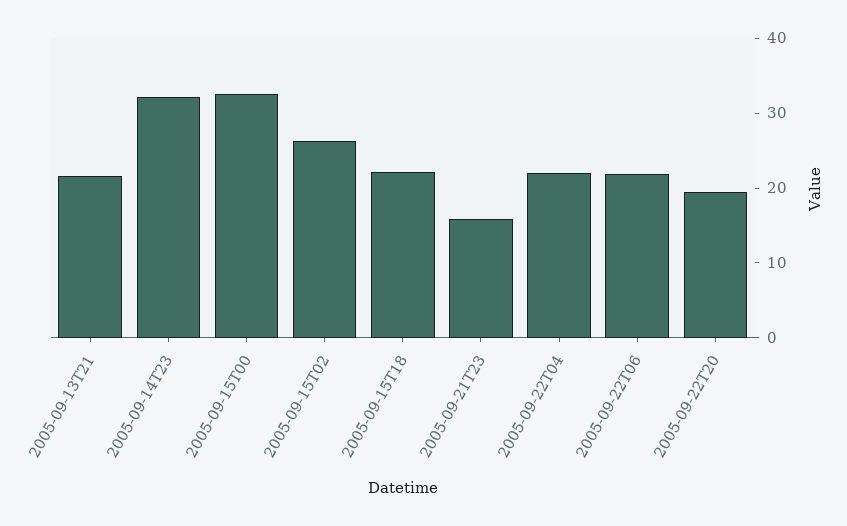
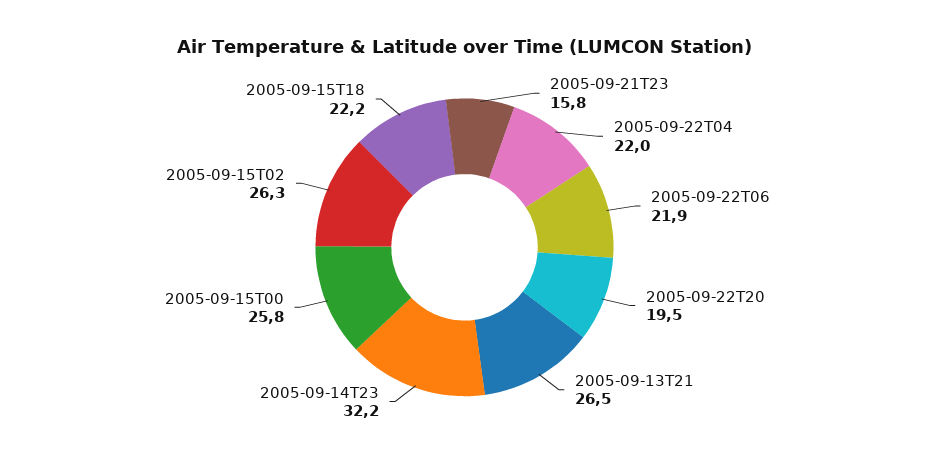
2005-09-13T21: 22 -> 26.5
2005-09-15T00: 32 -> 25.8

